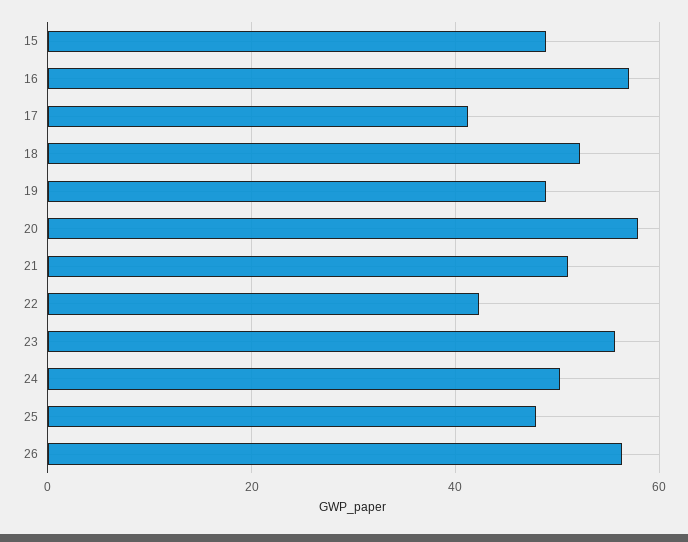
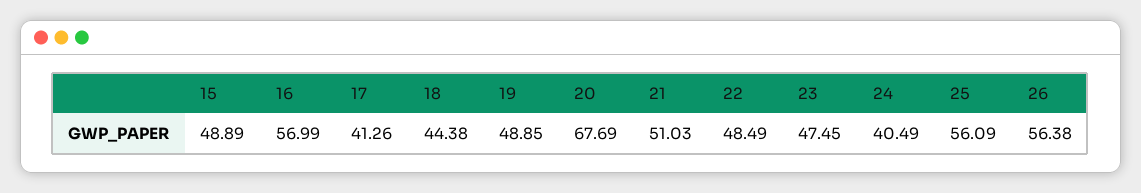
18: 52 -> 44.38
20: 58 -> 67.69
22: 42 -> 48.49
23: 56 -> 47.45
24: 50 -> 40.49
25: 48 -> 56.09

